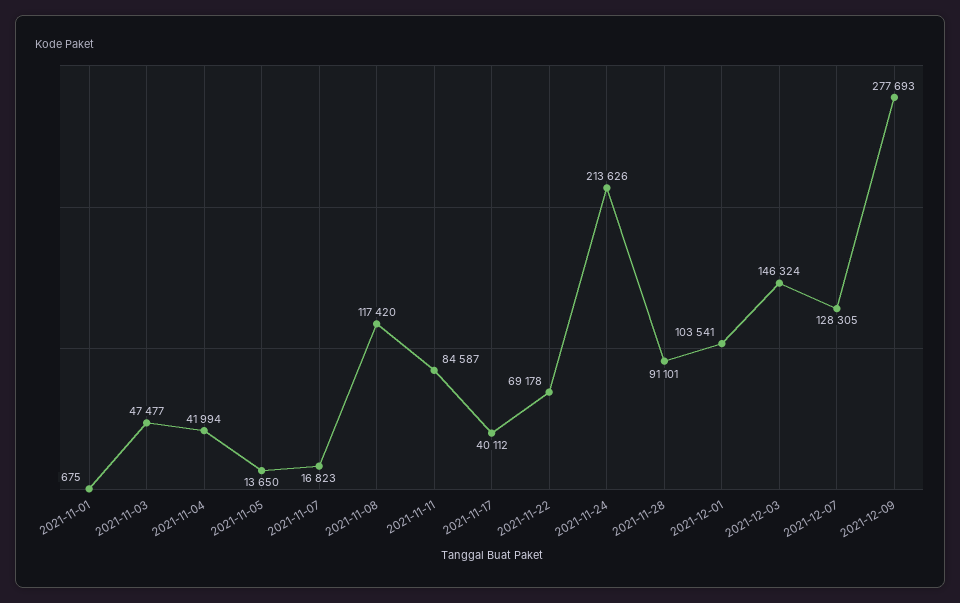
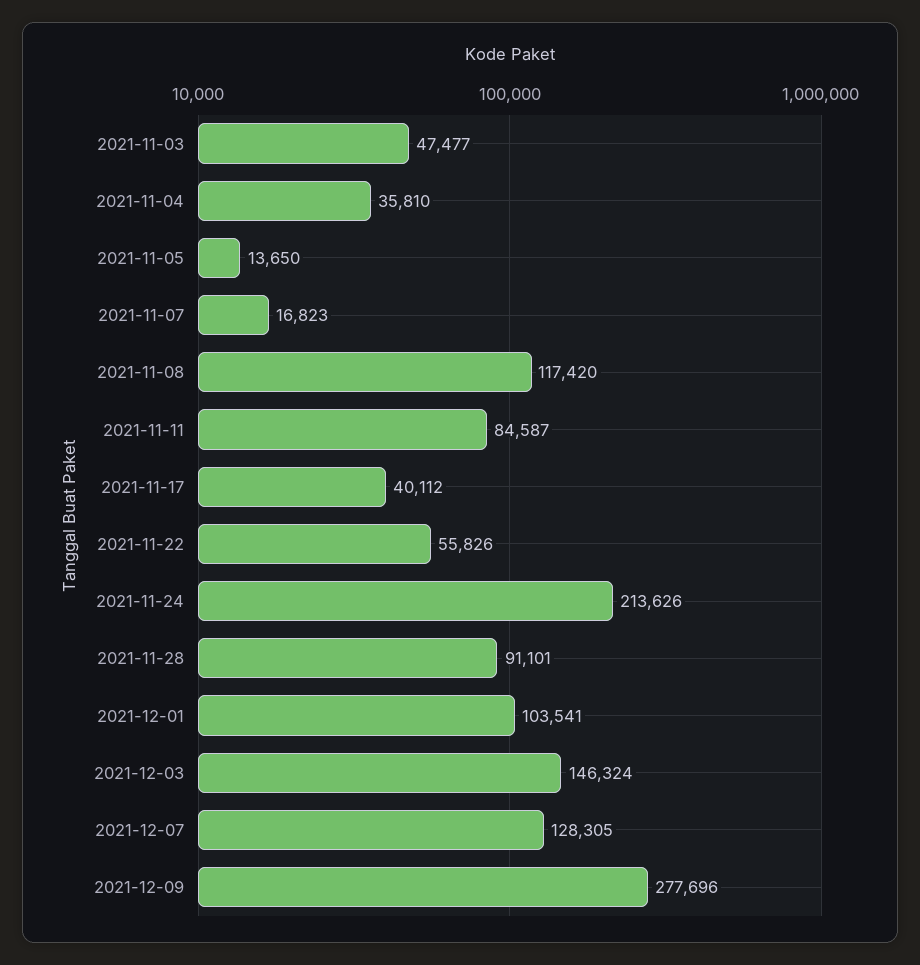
2021-11-01: 675 -> none
2021-11-04: 41994 -> 35810
2021-11-22: 69178 -> 55826
2021-12-09: 277693 -> 277696

